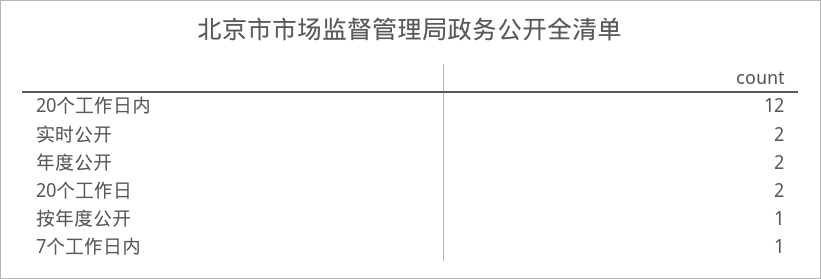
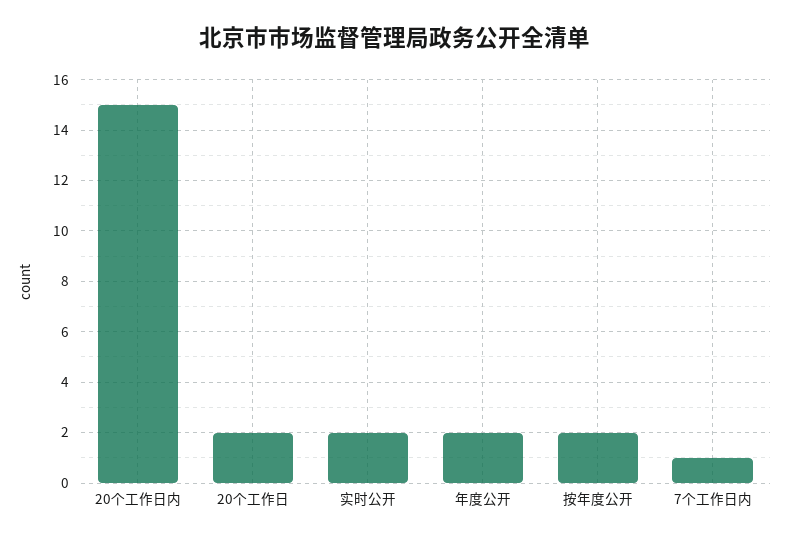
20个工作日内: 12 -> 15
按年度公开: 1 -> 2

